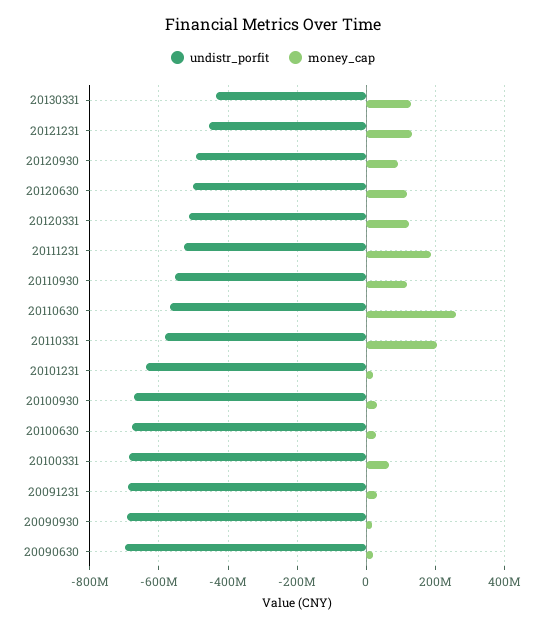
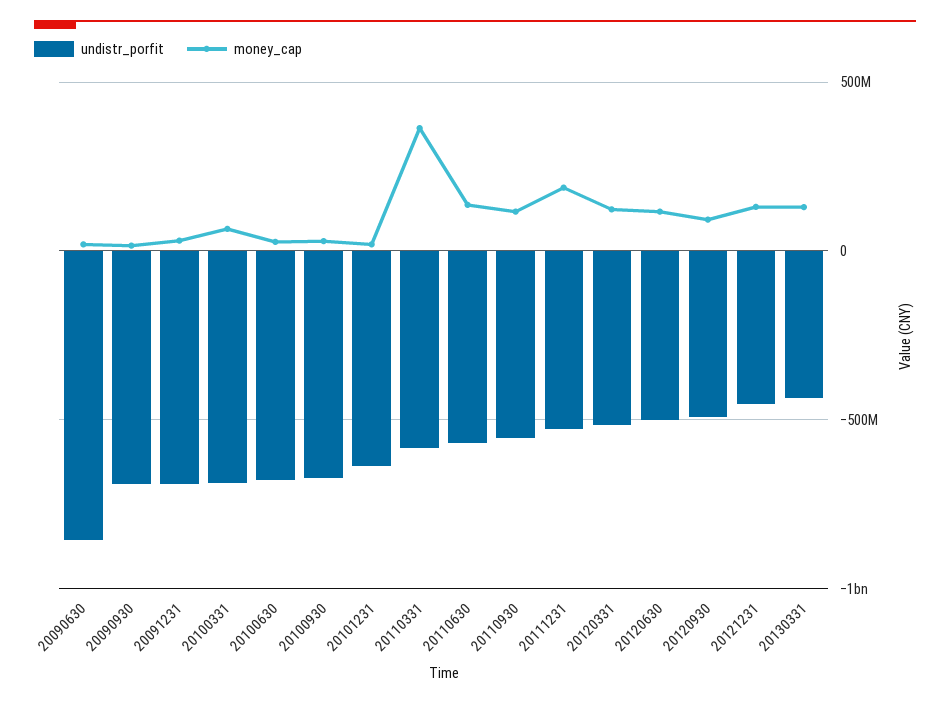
money_cap, 20110630: 260000000 -> 150000000
money_cap, 20110331: 200000000 -> 350000000
undistr_porfit, 20090630: -700000000 -> -850000000

